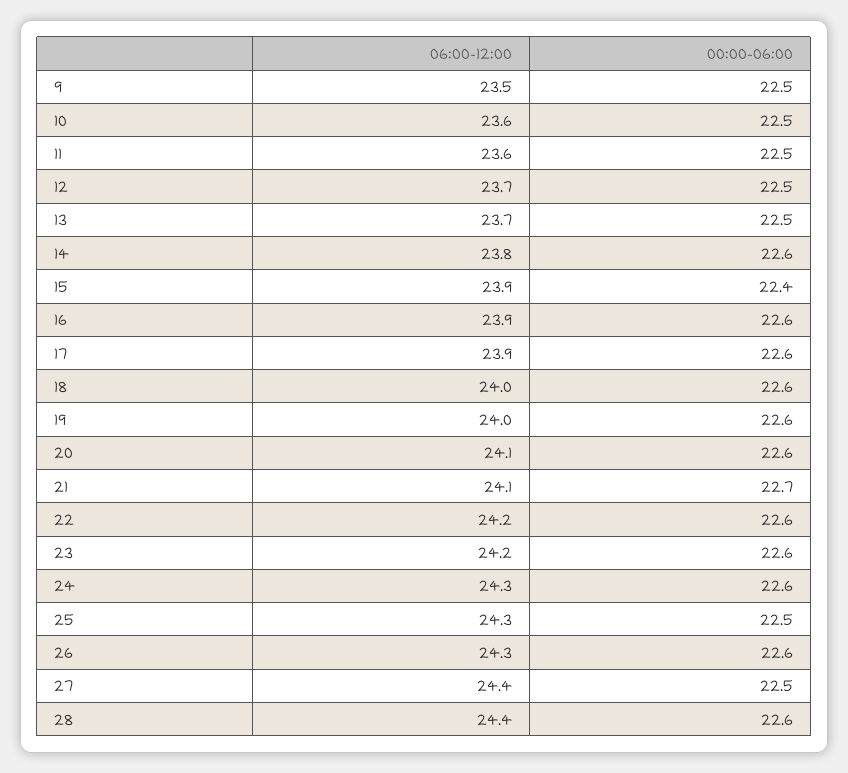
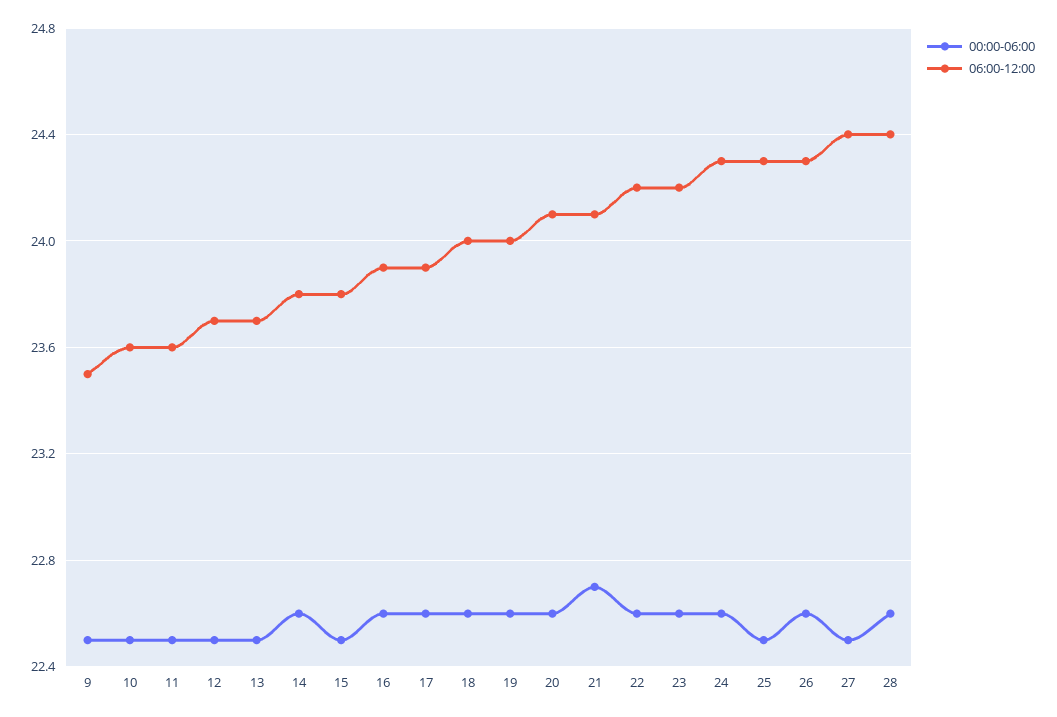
06:00-12:00, 15: 23.9 -> 23.8
00:00-06:00, 15: 22.4 -> 22.5

